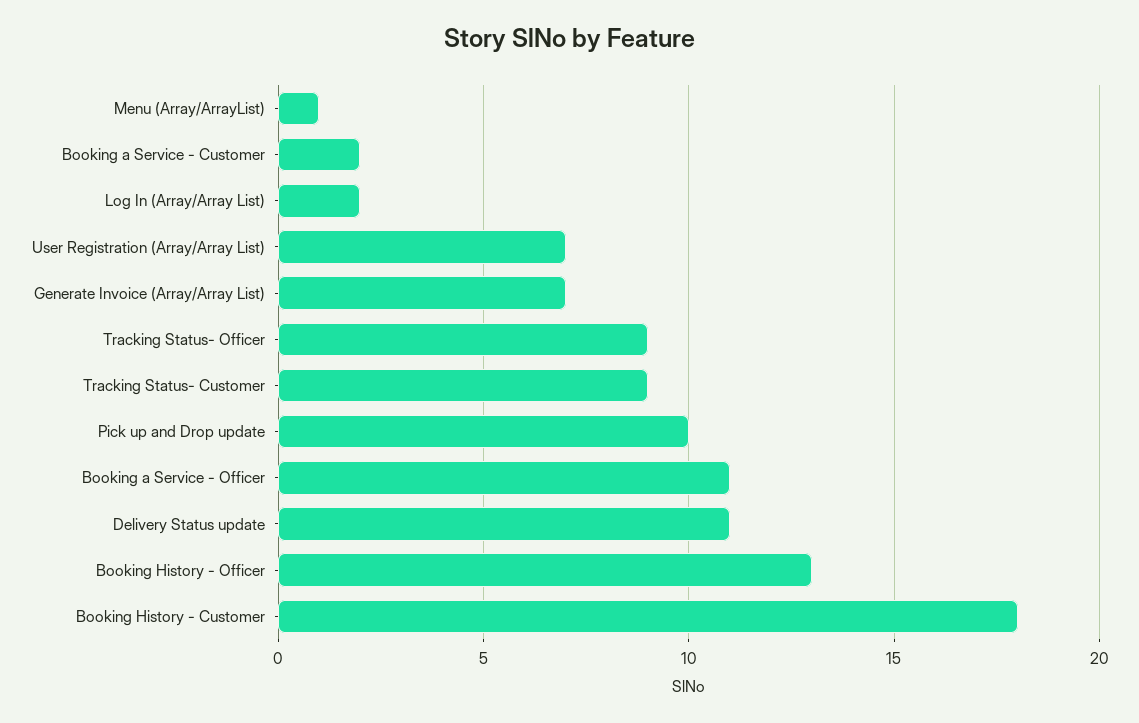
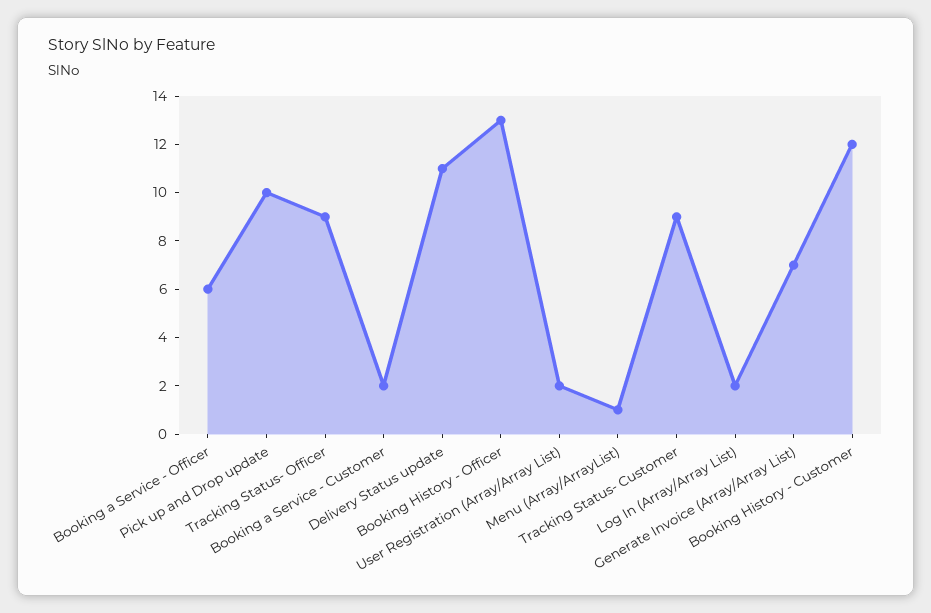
User Registration (Array/Array List): 7 -> 2
Booking a Service - Officer: 11 -> 6
Booking History - Customer: 18 -> 12

